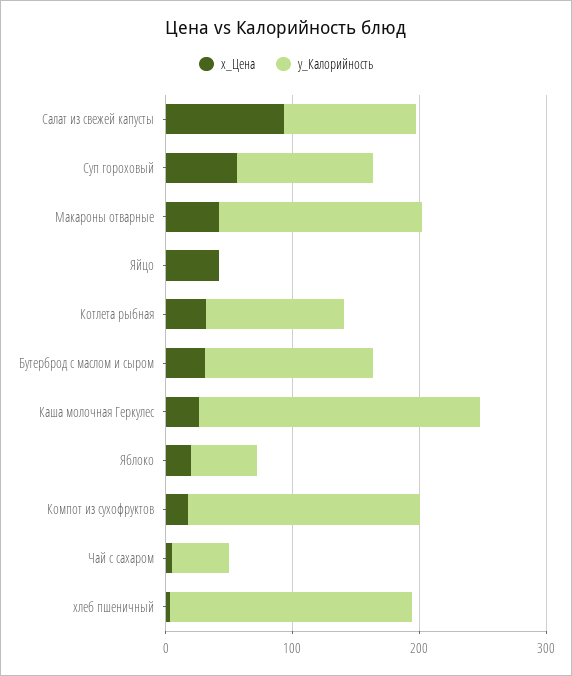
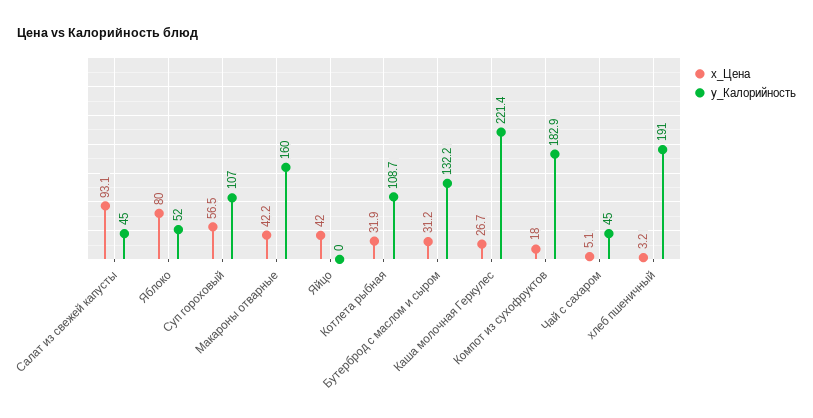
y_Калорийность, Салат из свежей капусты: 100 -> 45
x_Цена, Яблоко: 20 -> 80

